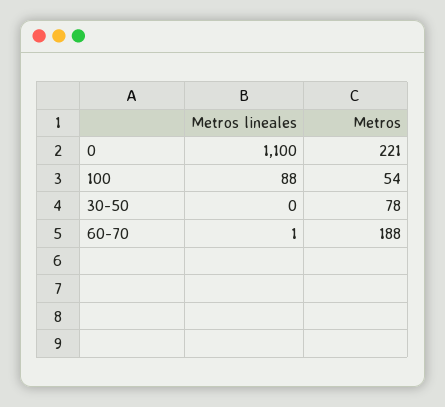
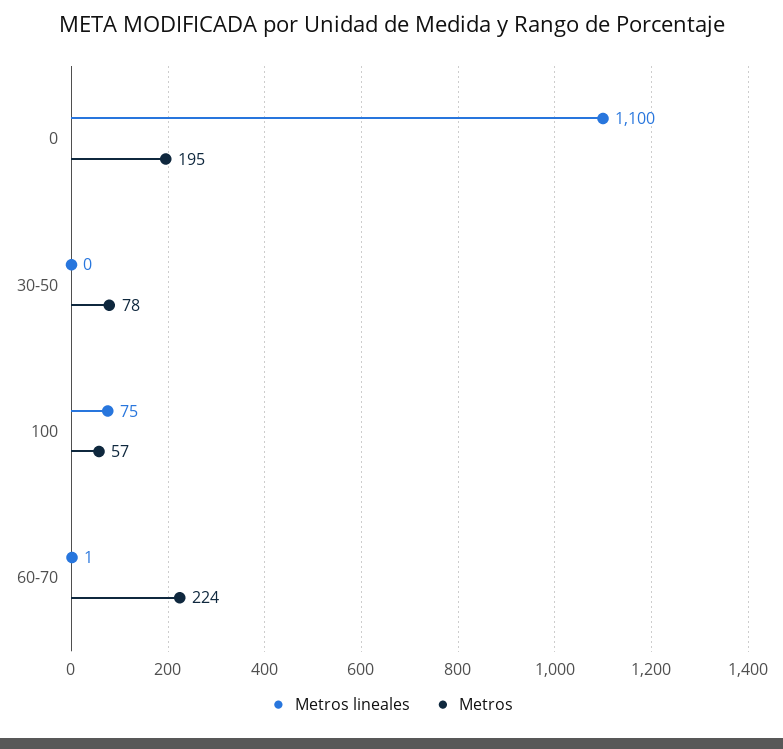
Metros, 0: 221 -> 195
Metros lineales, 100: 88 -> 75
Metros, 100: 54 -> 57
Metros, 60-70: 188 -> 224

